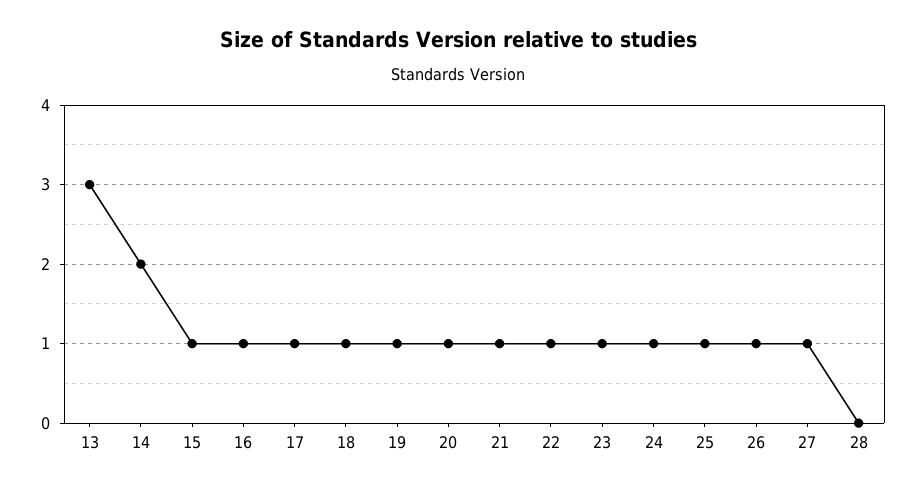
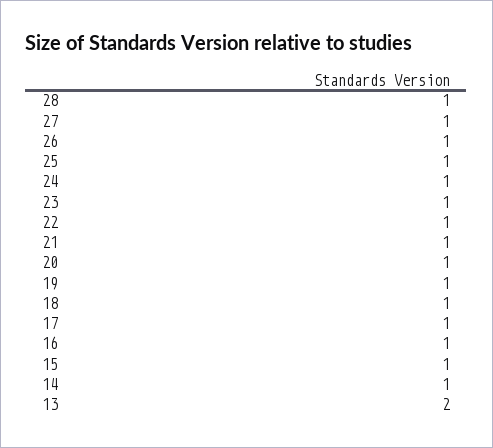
13: 3 -> 2
14: 2 -> 1
28: 0 -> 1

